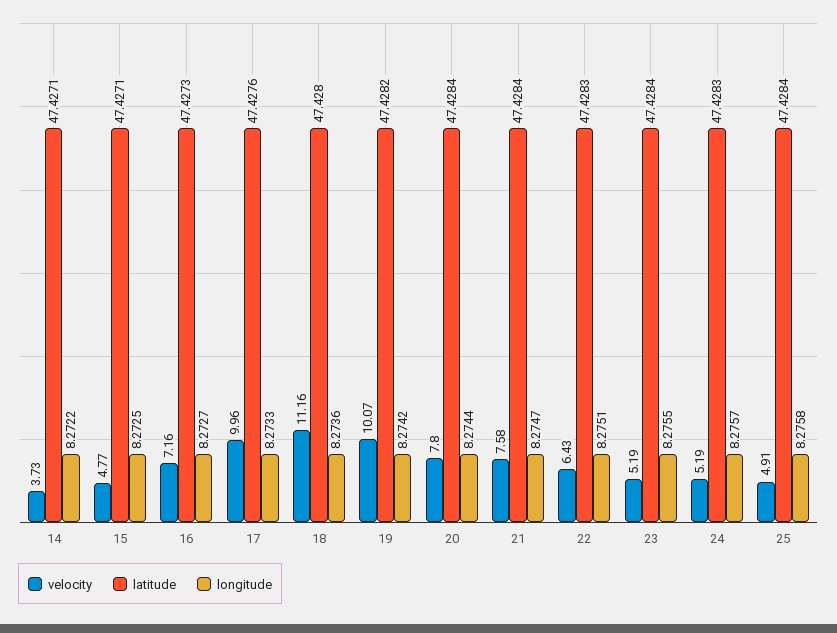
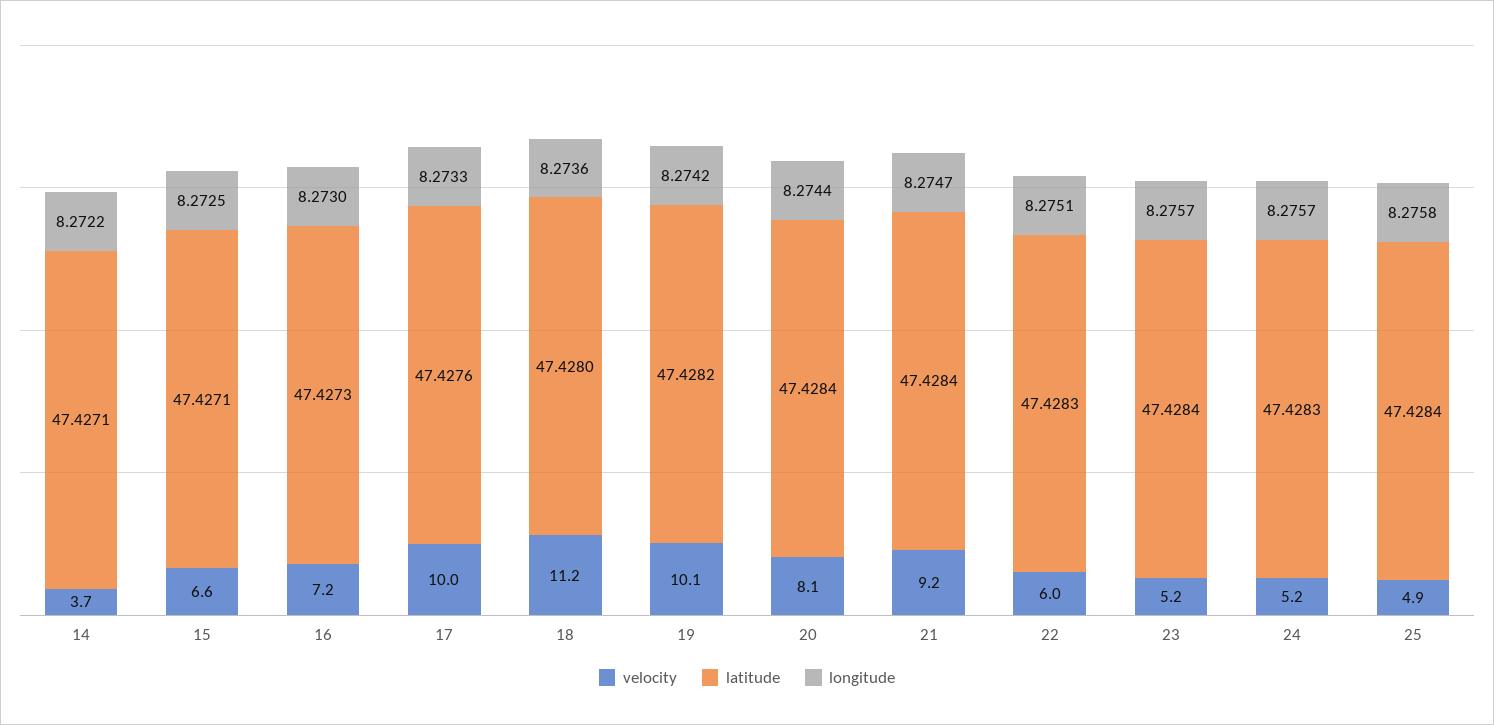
velocity, 15: 4.77 -> 6.6
longitude, 16: 8.2727 -> 8.273
velocity, 20: 7.8 -> 8.1
velocity, 21: 7.58 -> 9.2
velocity, 22: 6.43 -> 6
longitude, 23: 8.2755 -> 8.2757

